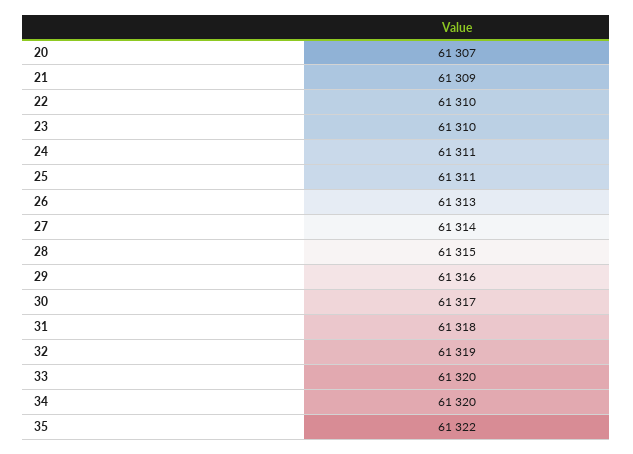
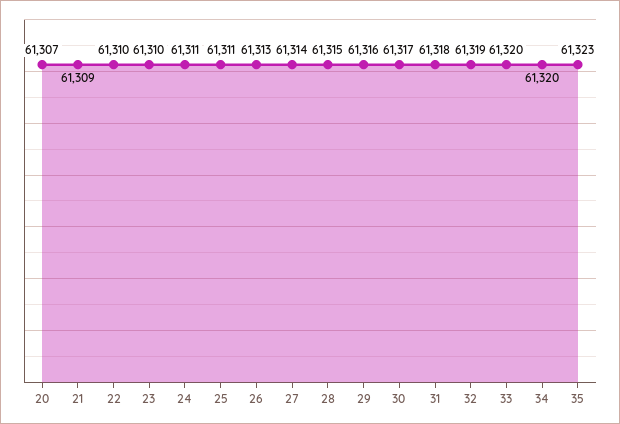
35: 61322 -> 61323

